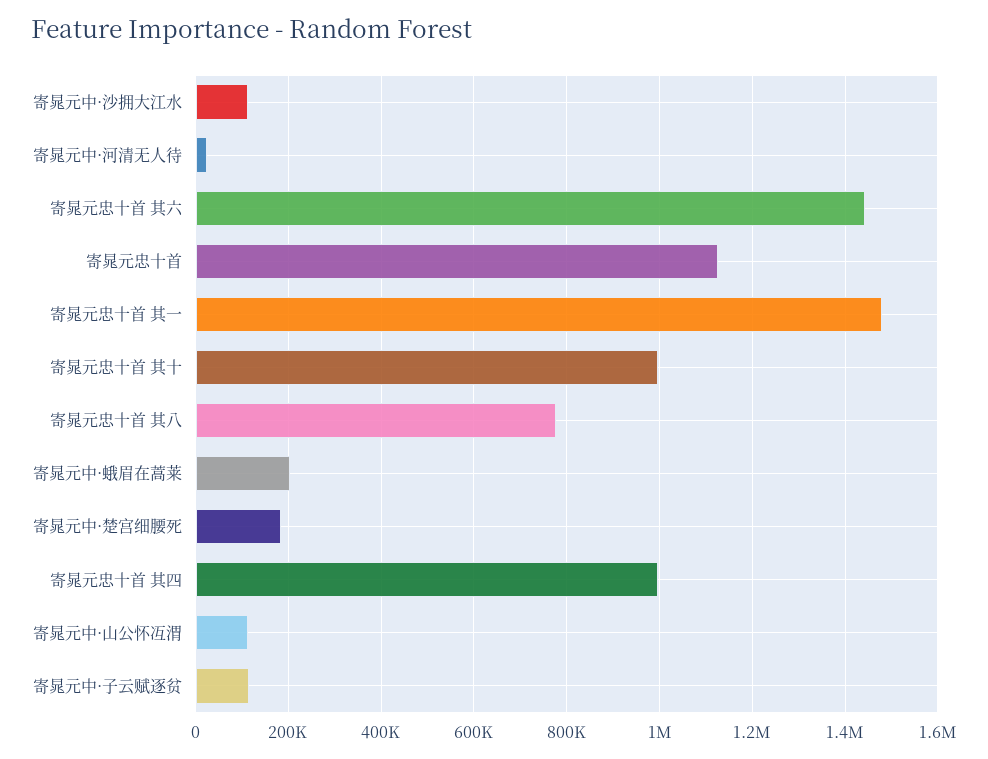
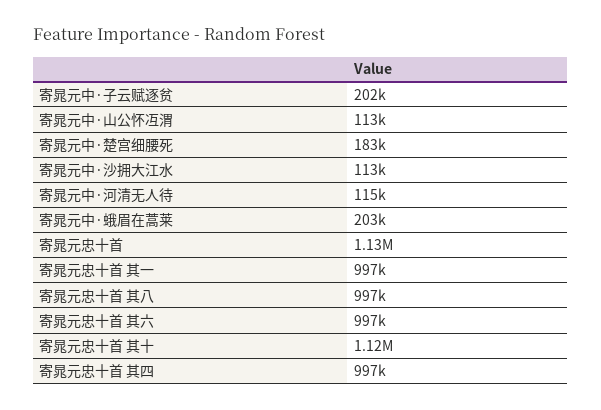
寄晁元中·河清无人待: 20000 -> 115000
寄晁元忠十首 其六: 1440000 -> 997000
寄晁元忠十首 其一: 1480000 -> 997000
寄晁元忠十首 其十: 1000000 -> 1120000
寄晁元忠十首 其八: 780000 -> 997000
寄晁元中·子云赋逐贫: 120000 -> 202000

